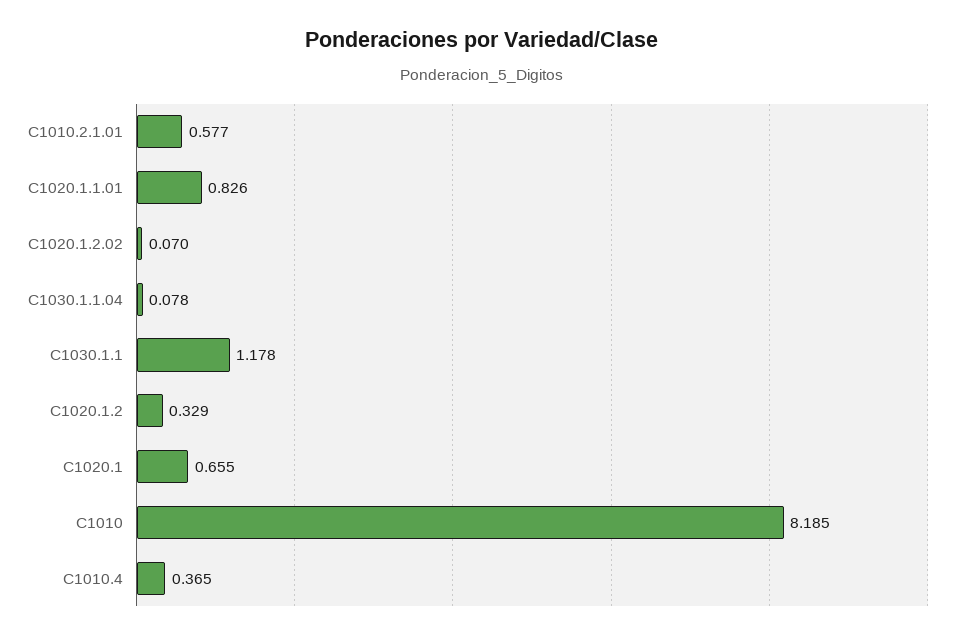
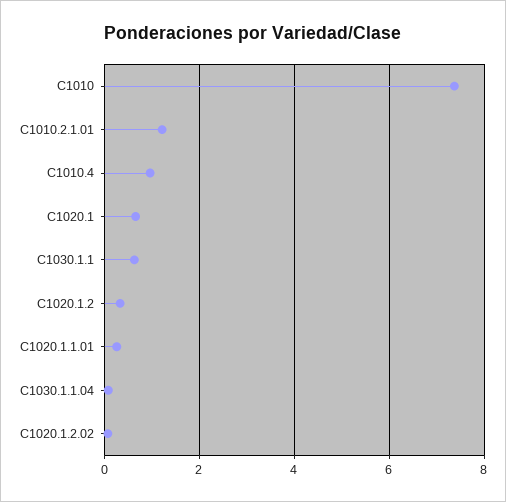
C1010.2.1.01: 0.577 -> 1.2
C1020.1.1.01: 0.826 -> 0.2
C1030.1.1: 1.178 -> 0.6
C1010: 8.185 -> 7.4
C1010.4: 0.365 -> 1

